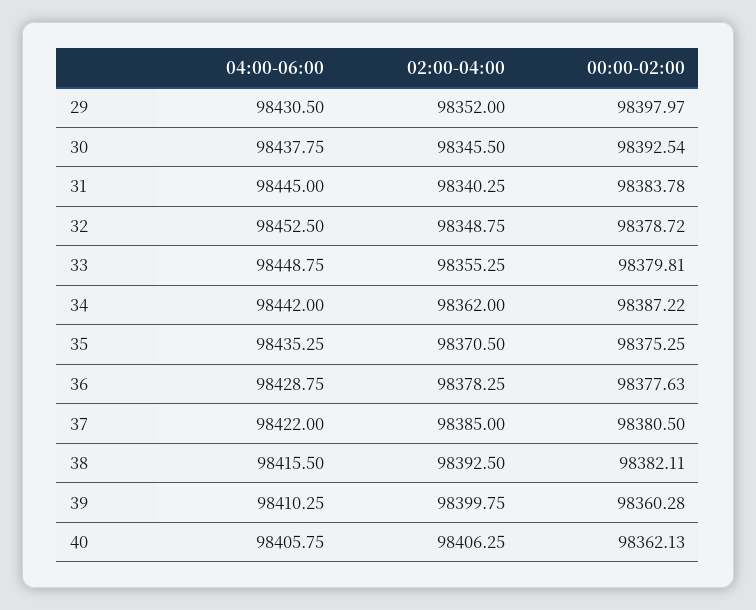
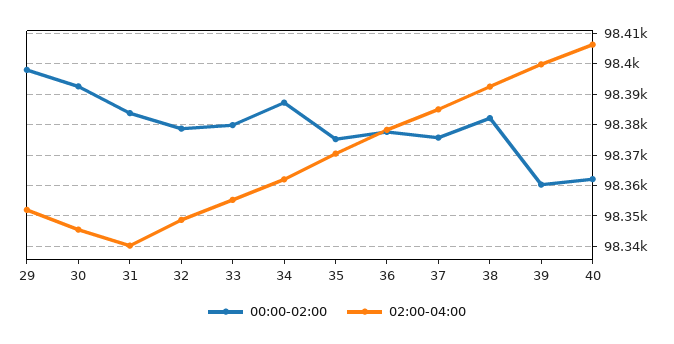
04:00-06:00, 29: 98430.5 -> none
04:00-06:00, 30: 98437.75 -> none
04:00-06:00, 31: 98445 -> none
04:00-06:00, 32: 98452.5 -> none
04:00-06:00, 33: 98448.75 -> none
04:00-06:00, 34: 98442 -> none
04:00-06:00, 35: 98435.25 -> none
04:00-06:00, 36: 98428.75 -> none
04:00-06:00, 37: 98422 -> none
00:00-02:00, 37: 98380.5 -> 98376
04:00-06:00, 38: 98415.5 -> none
04:00-06:00, 39: 98410.25 -> none
04:00-06:00, 40: 98405.75 -> none

